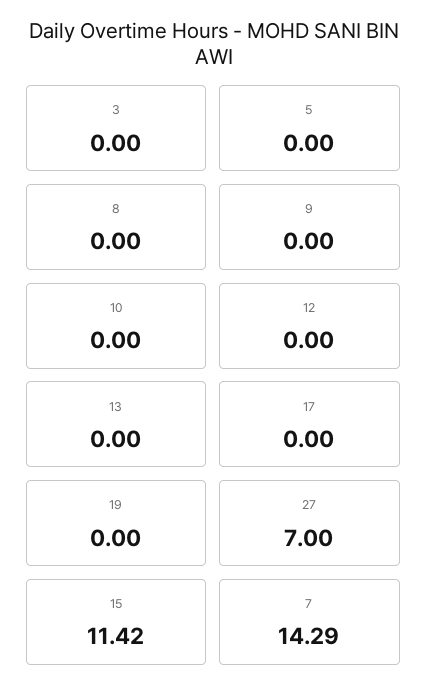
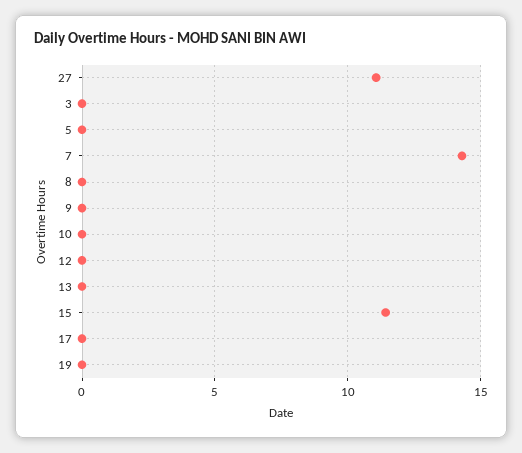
27: 7 -> 11

